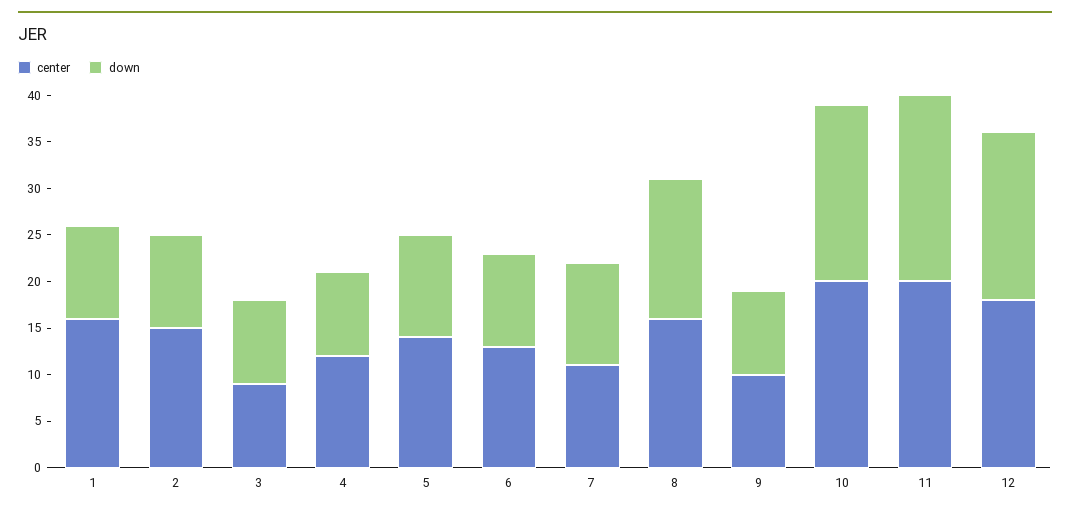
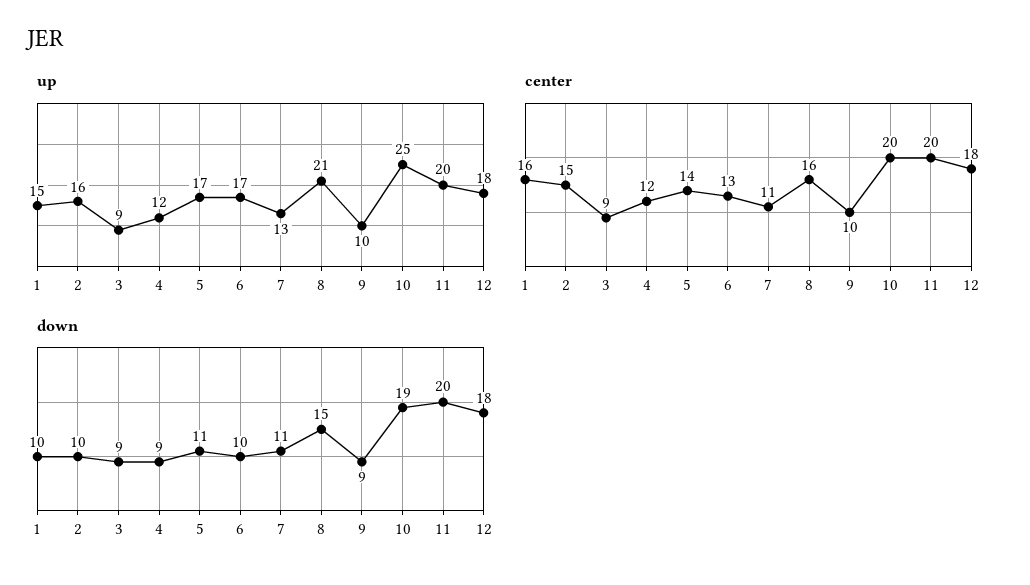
up, 1: none -> 15
up, 2: none -> 16
up, 3: none -> 9
up, 4: none -> 12
up, 5: none -> 17
up, 6: none -> 17
up, 7: none -> 13
up, 8: none -> 21
up, 9: none -> 10
up, 10: none -> 25
up, 11: none -> 20
up, 12: none -> 18

